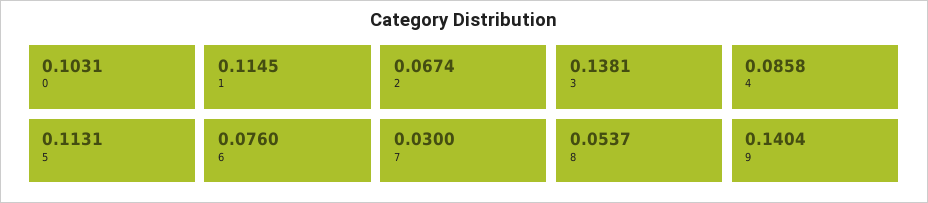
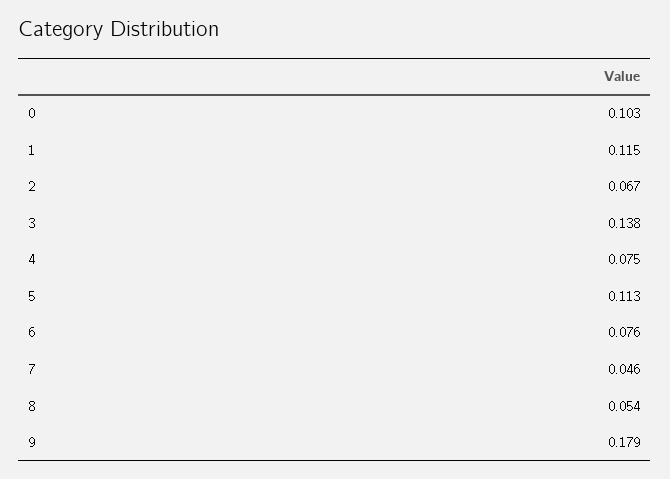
4: 0.0858 -> 0.075
7: 0.03 -> 0.046
9: 0.1404 -> 0.179

